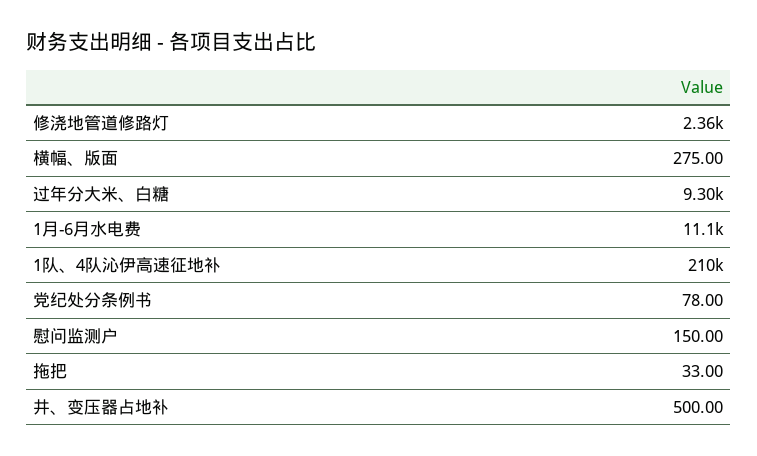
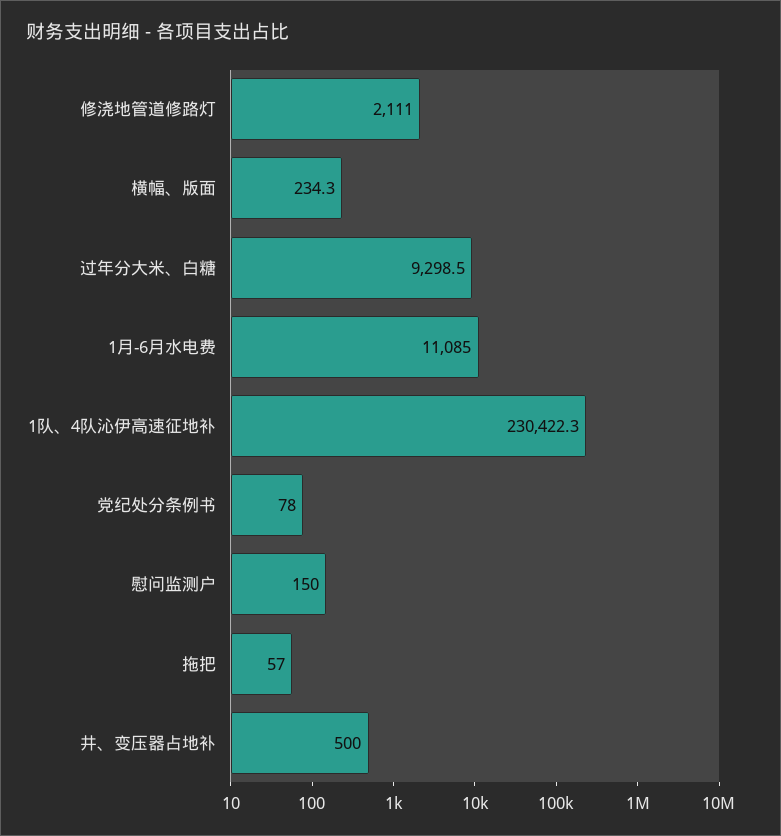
修浇地管道修路灯: 2360 -> 2111
横幅、版面: 275 -> 234.3
1队、4队沁伊高速征地补: 210000 -> 230422.3
拖把: 33 -> 57

